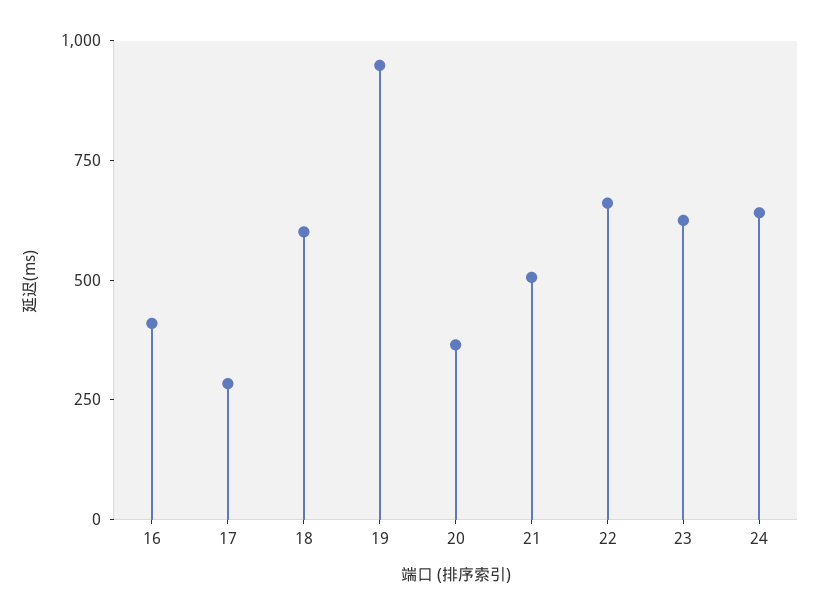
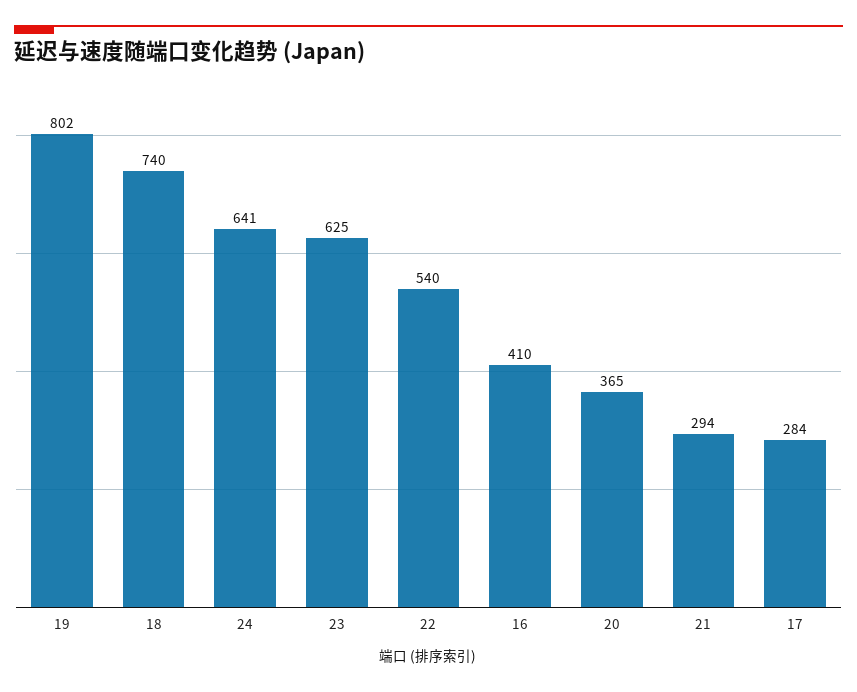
18: 600 -> 740
19: 950 -> 802
21: 500 -> 294
22: 650 -> 540

